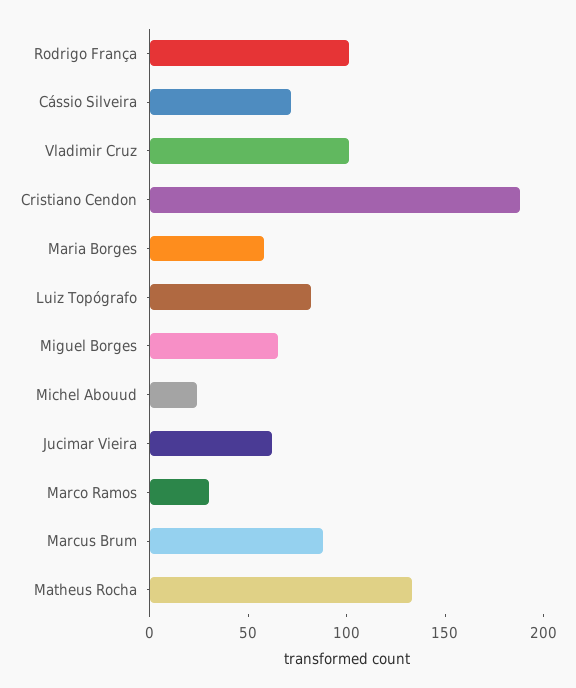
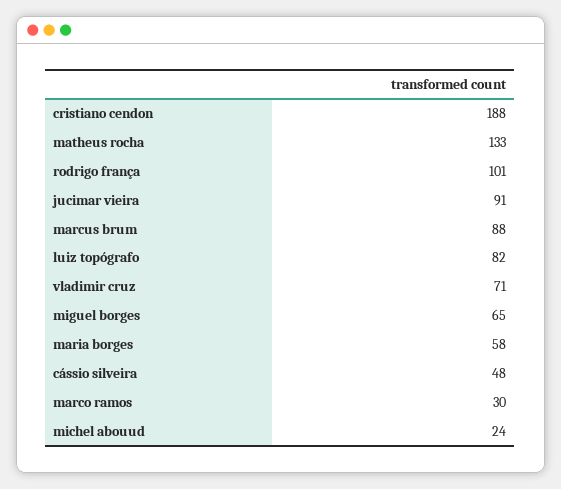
Cássio Silveira: 70 -> 48
Vladimir Cruz: 100 -> 71
Jucimar Vieira: 60 -> 91

